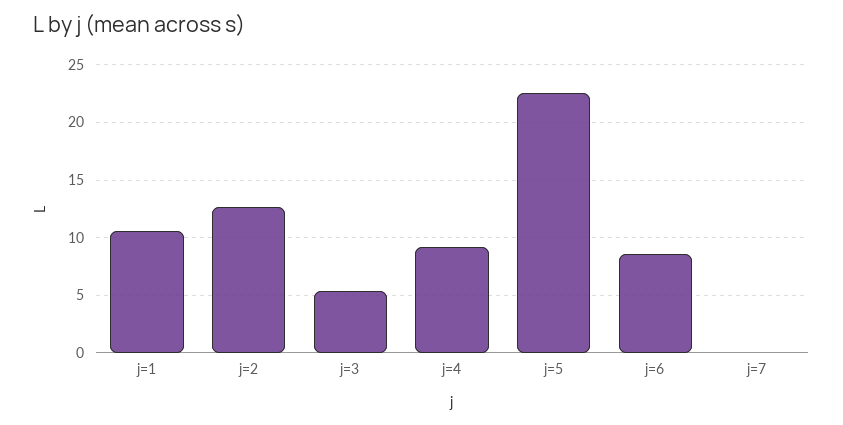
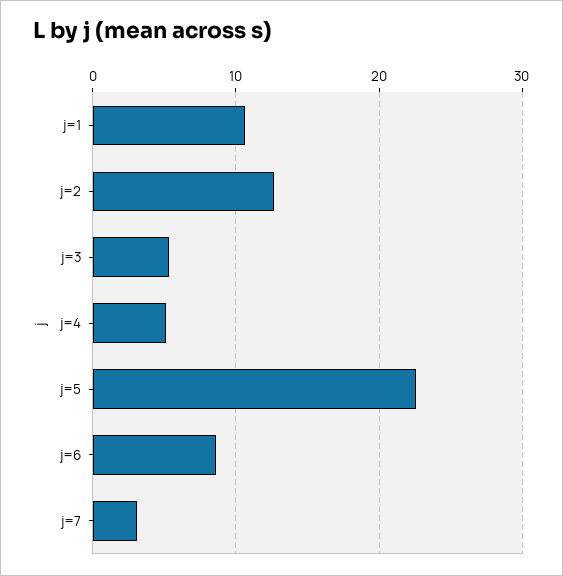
j=4: 9 -> 5
j=7: 0 -> 3

